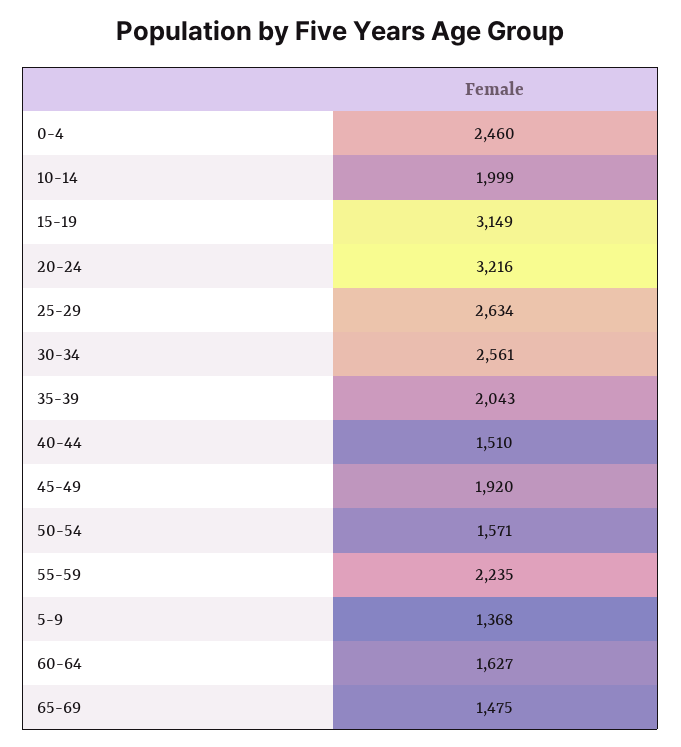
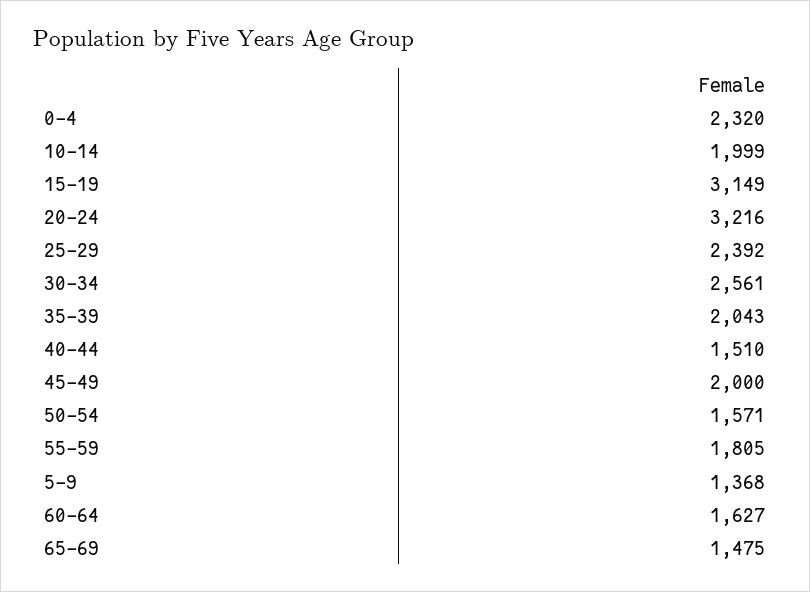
0-4: 2460 -> 2320
25-29: 2634 -> 2392
45-49: 1920 -> 2000
55-59: 2235 -> 1805

